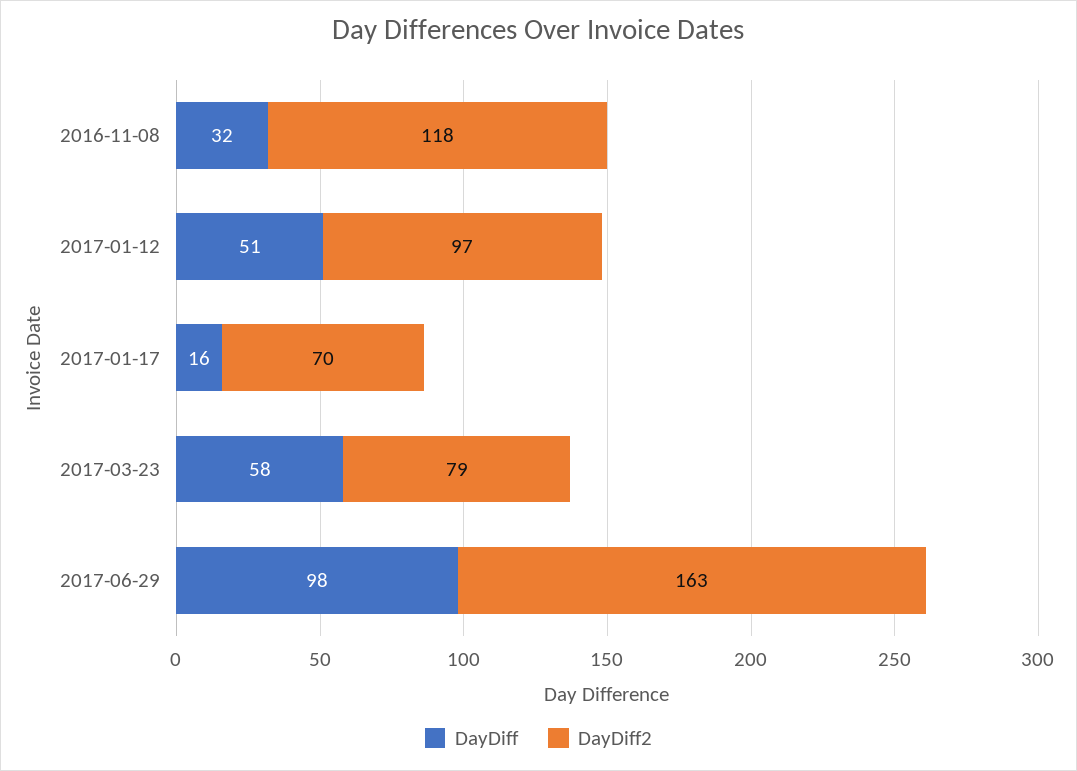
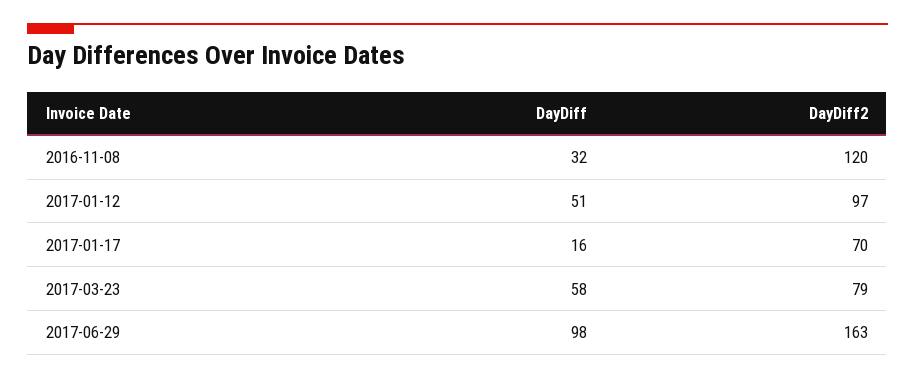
DayDiff2, 2016-11-08: 118 -> 120

